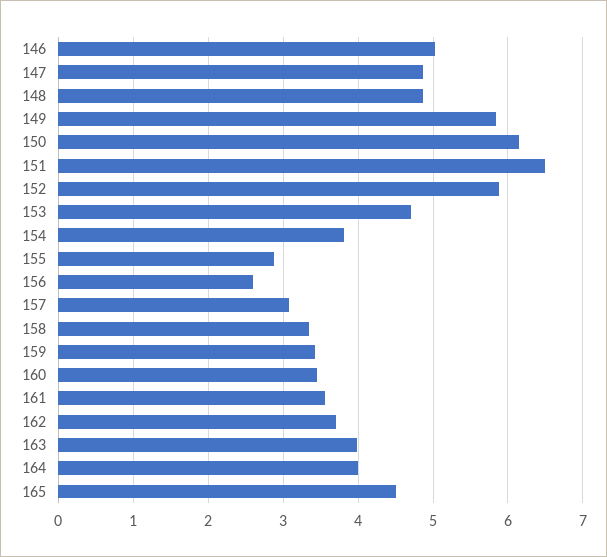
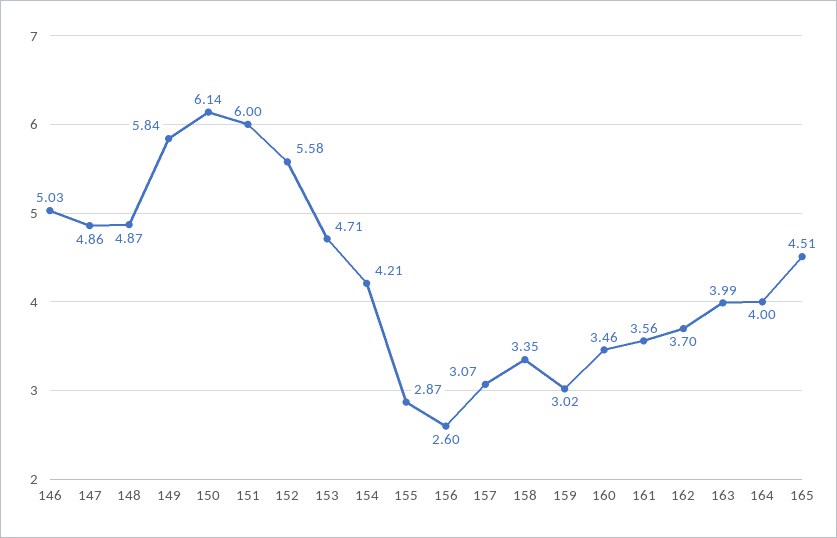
151: 6.5 -> 6
152: 5.9 -> 5.58
154: 3.8 -> 4.21
159: 3.4 -> 3.02

